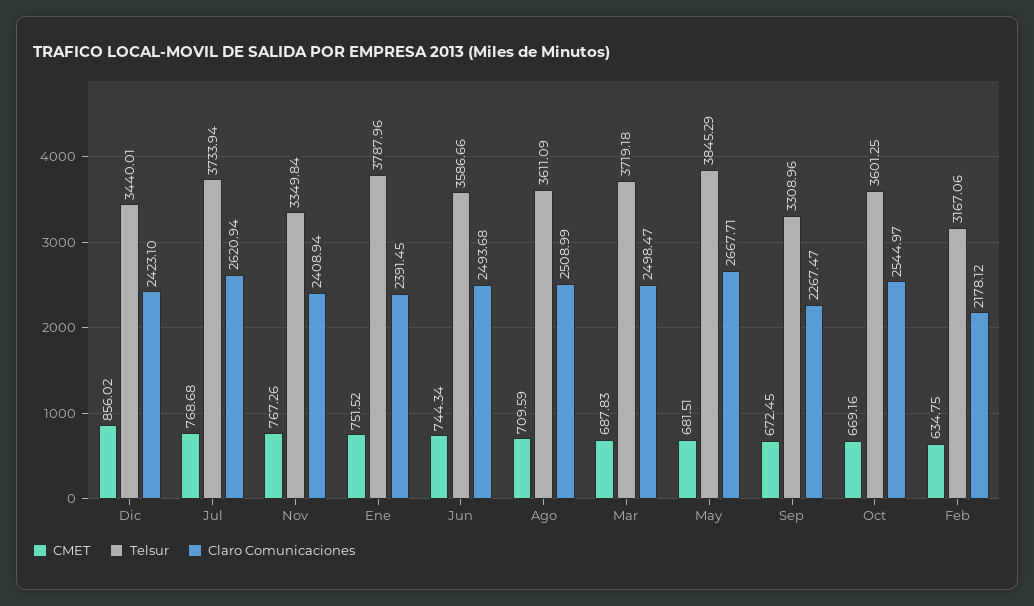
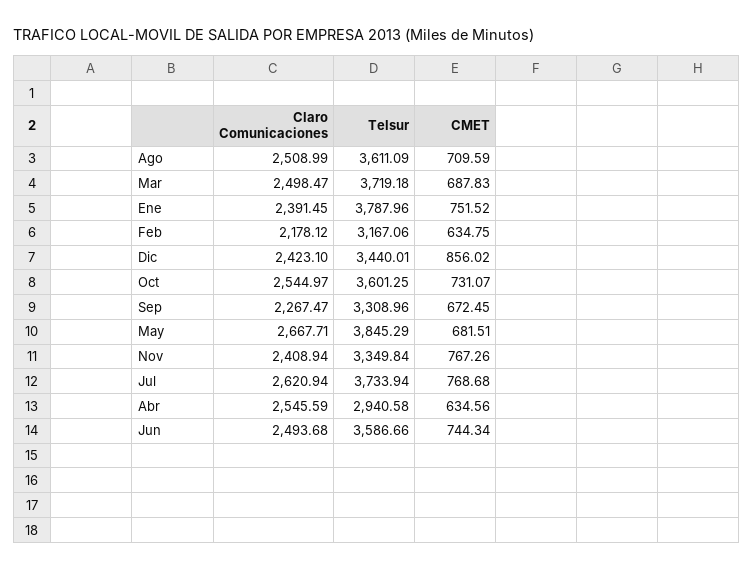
CMET, Oct: 669.16 -> 731.07
Claro Comunicaciones, Abr: none -> 2545.59
Telsur, Abr: none -> 2940.58
CMET, Abr: none -> 634.56

